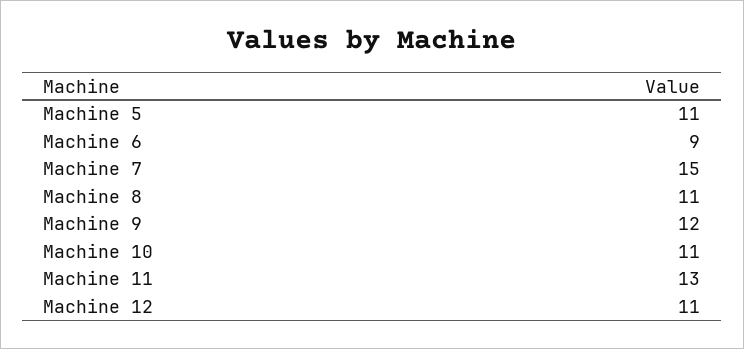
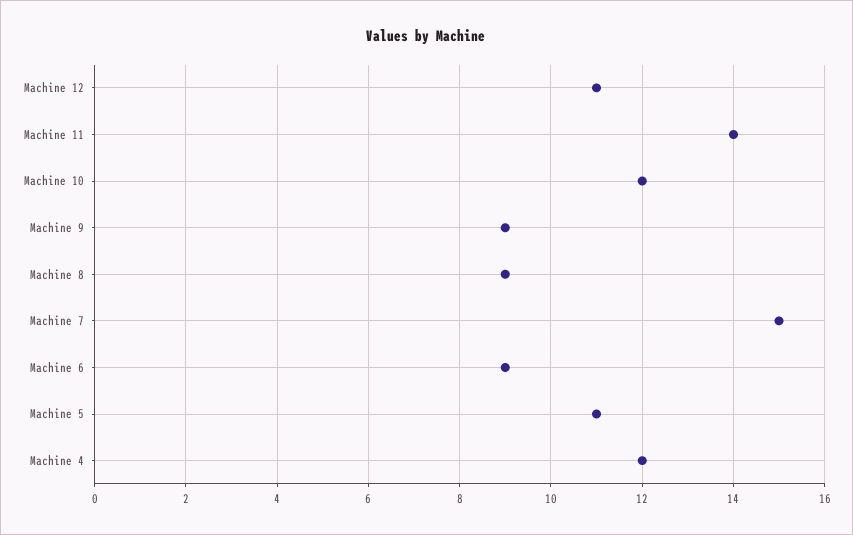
Machine 8: 11 -> 9
Machine 9: 12 -> 9
Machine 10: 11 -> 12
Machine 11: 13 -> 14
Machine 4: none -> 12

